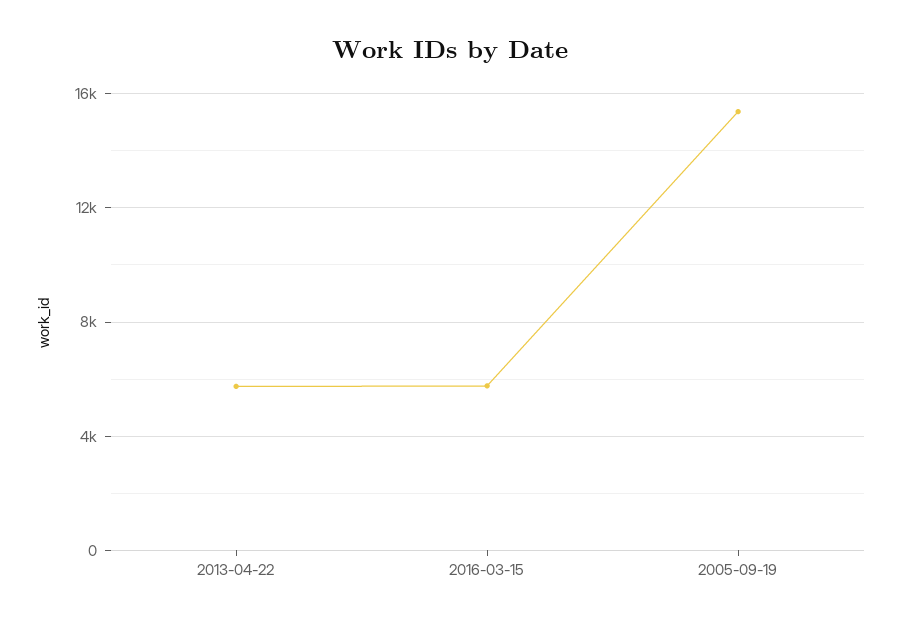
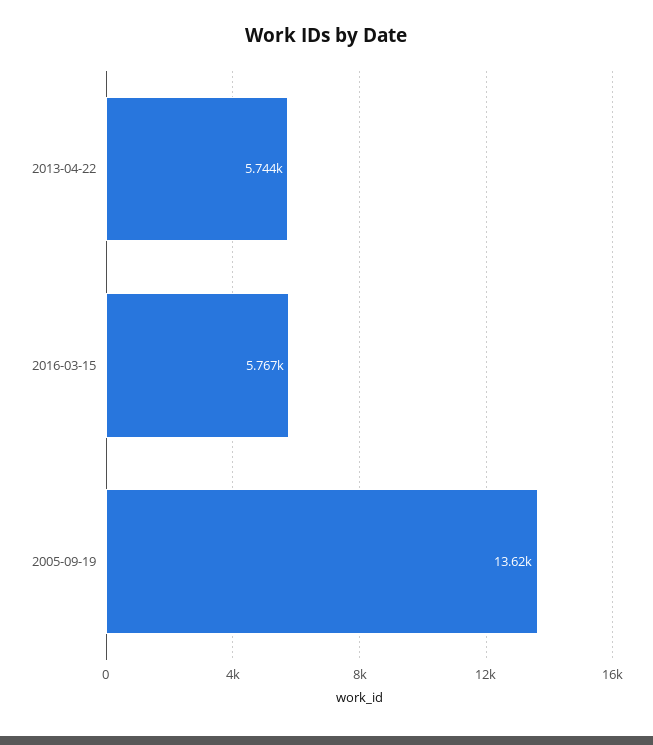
2005-09-19: 15500 -> 13620

